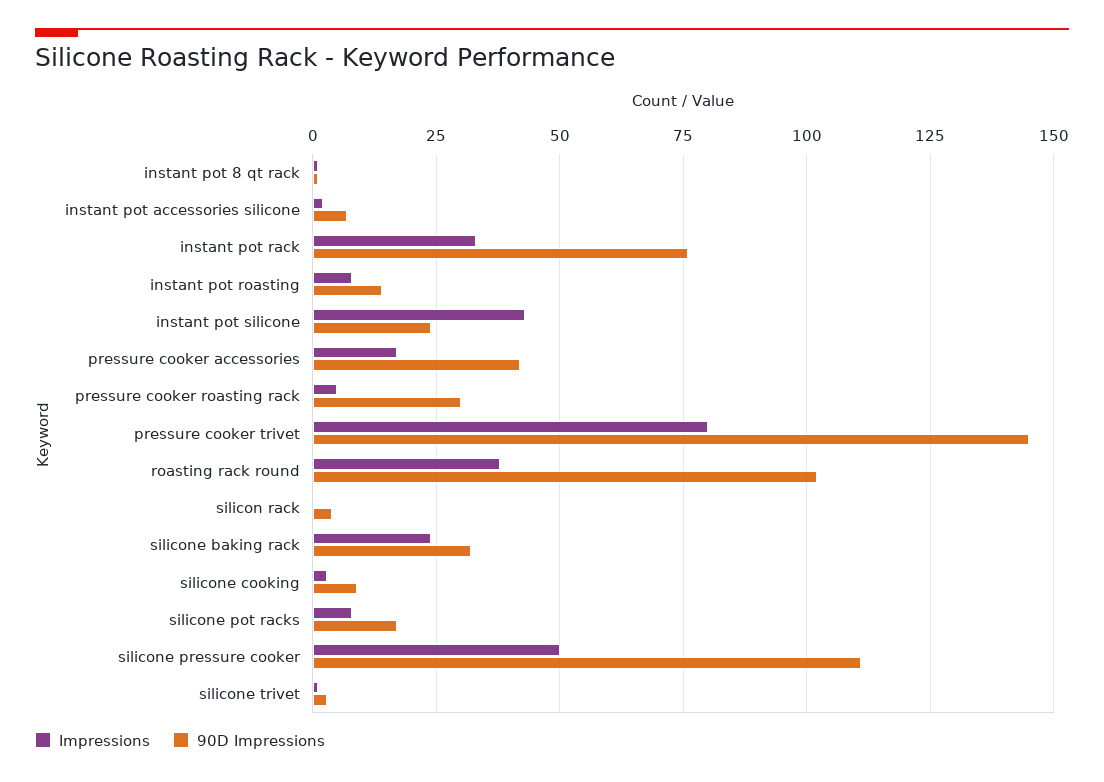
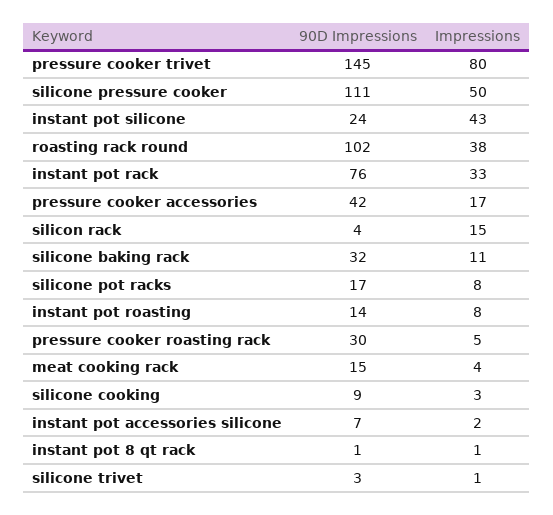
Impressions, silicon rack: 0 -> 15
Impressions, silicone baking rack: 25 -> 11
90D Impressions, meat cooking rack: none -> 15
Impressions, meat cooking rack: none -> 4

